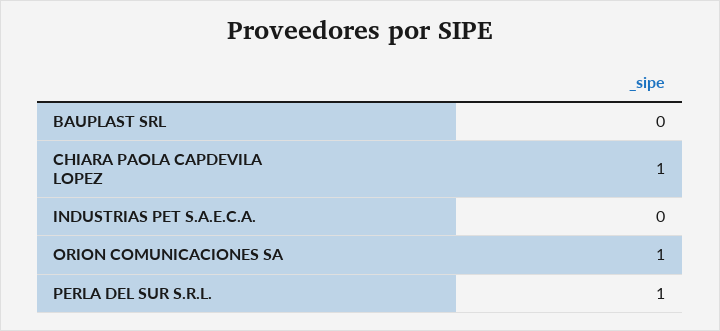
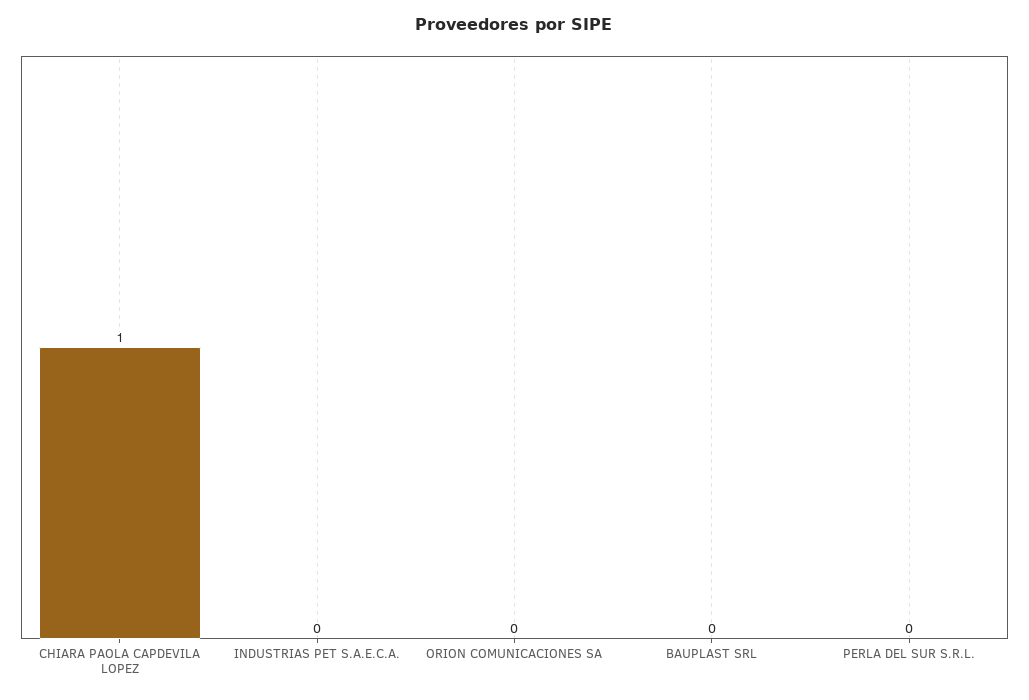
ORION COMUNICACIONES SA: 1 -> 0
PERLA DEL SUR S.R.L.: 1 -> 0

